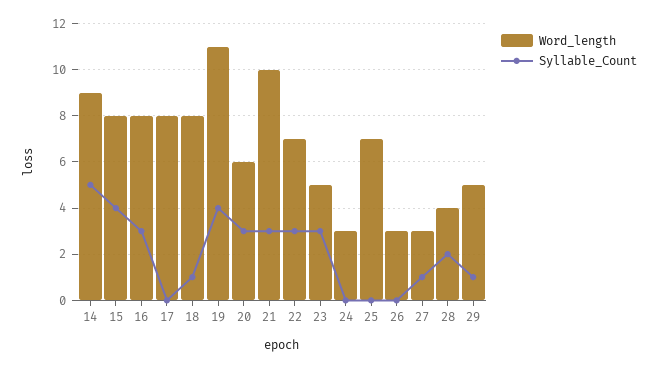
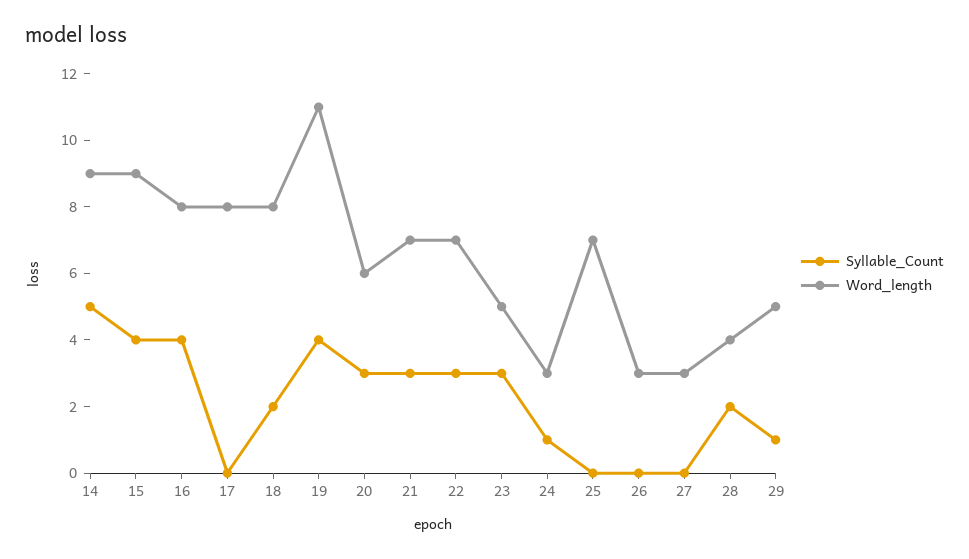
Word_length, 15: 8 -> 9
Syllable_Count, 16: 3 -> 4
Syllable_Count, 18: 1 -> 2
Word_length, 21: 10 -> 7
Syllable_Count, 24: 0 -> 1
Syllable_Count, 27: 1 -> 0

